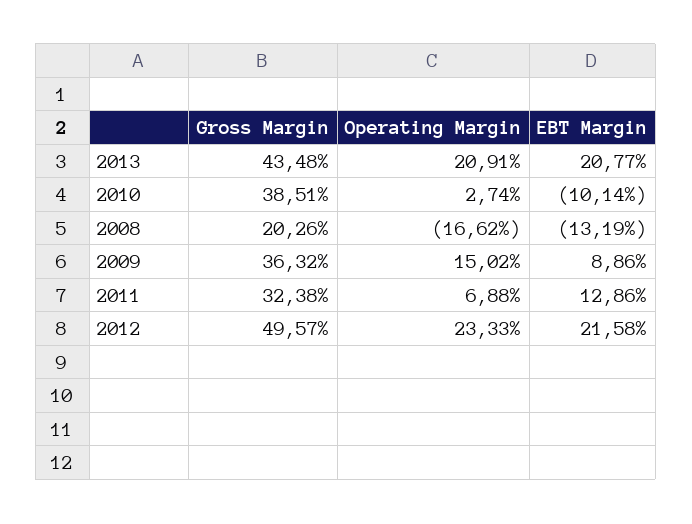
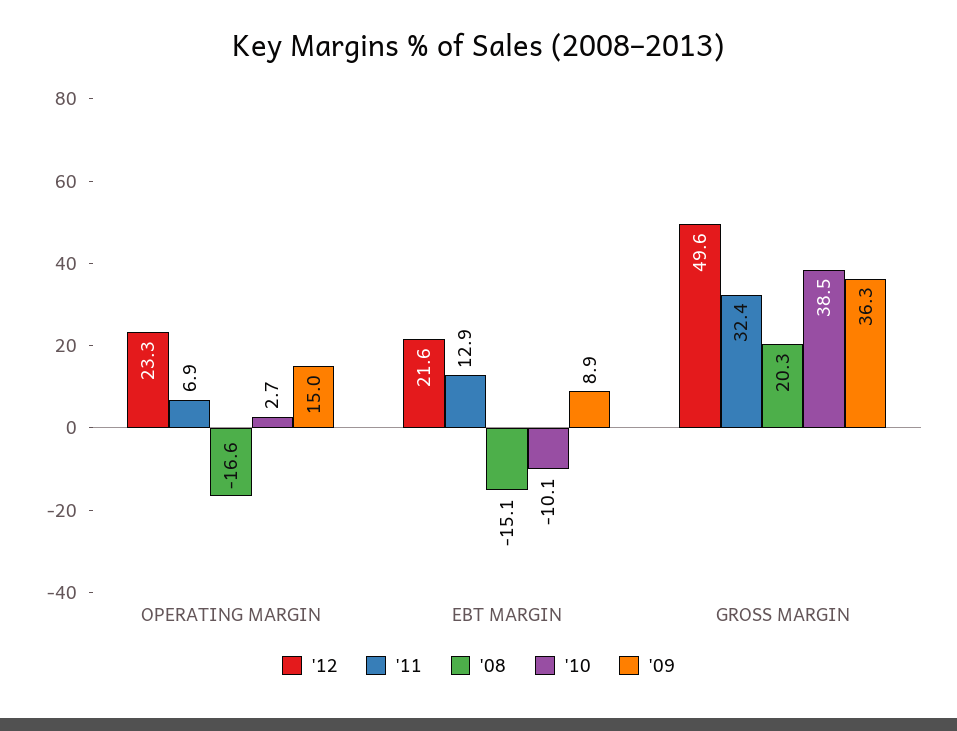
2013, Gross Margin: 43.48 -> none
2013, Operating Margin: 20.91 -> none
2013, EBT Margin: 20.77 -> none
2008, EBT Margin: -13.19 -> -15.1

